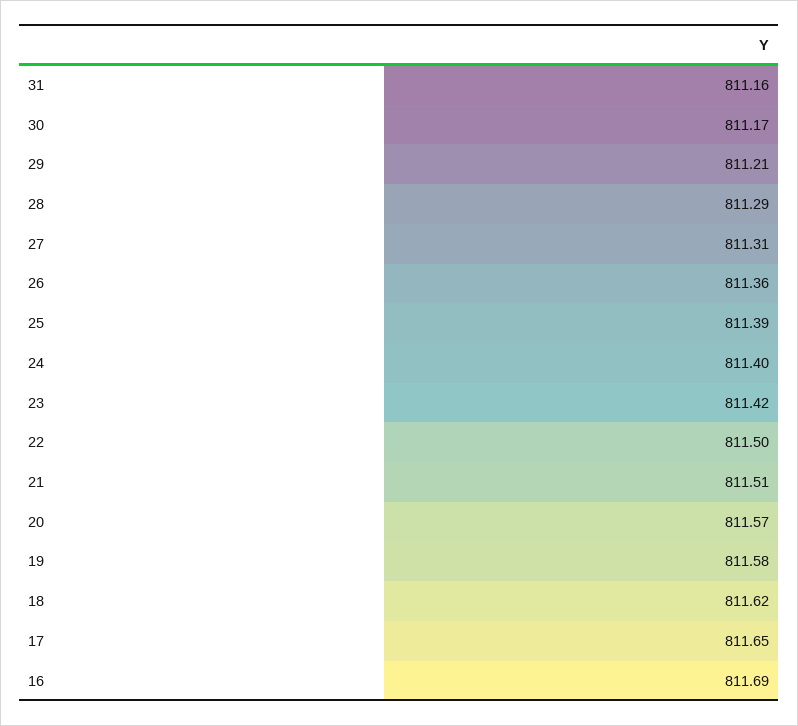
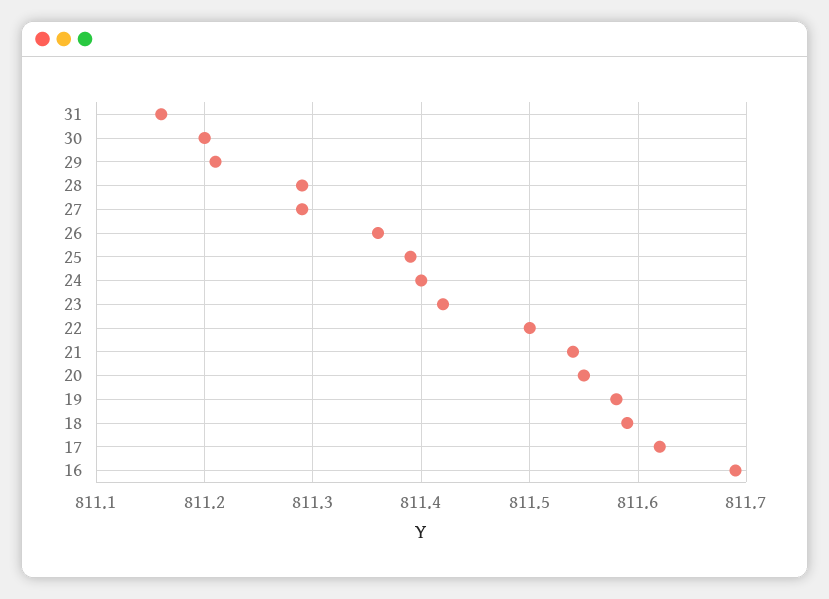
30: 811.17 -> 811.2
27: 811.31 -> 811.29
21: 811.51 -> 811.54
20: 811.57 -> 811.55
18: 811.62 -> 811.59
17: 811.65 -> 811.62

